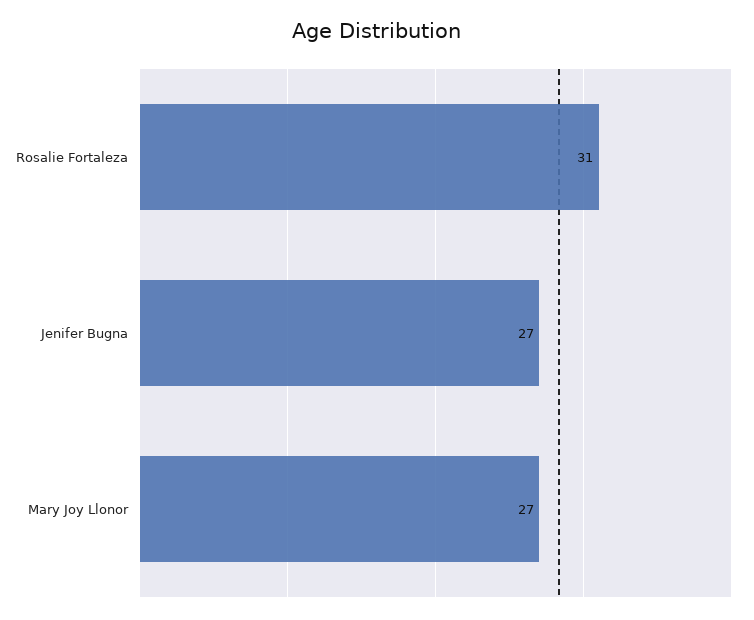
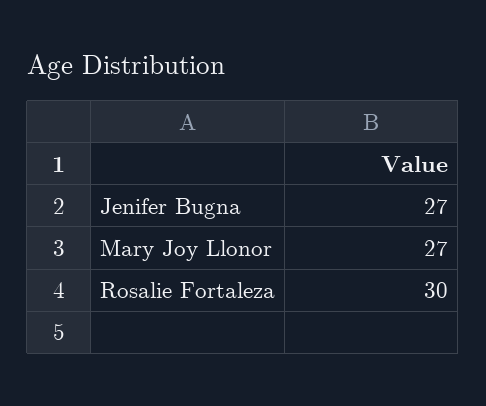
Rosalie Fortaleza: 31 -> 30

